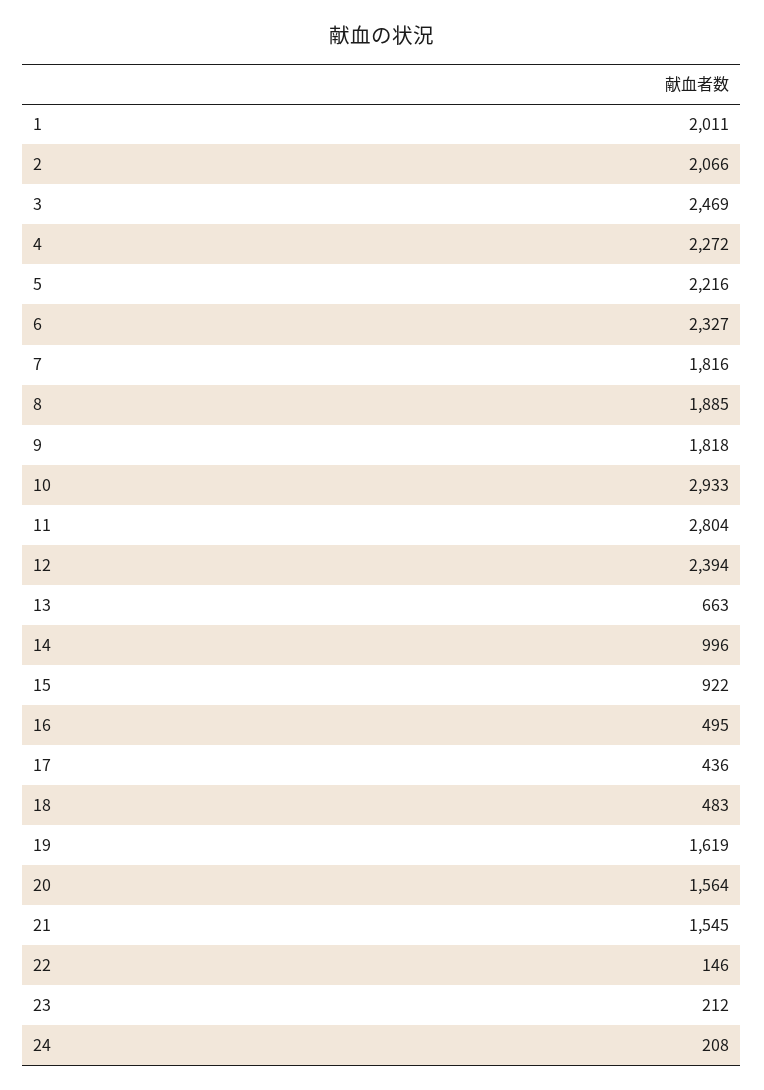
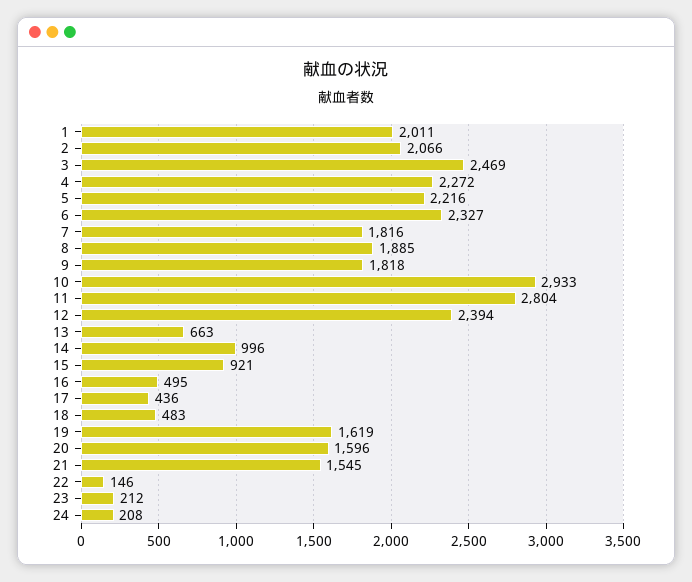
15: 922 -> 921
20: 1564 -> 1596

